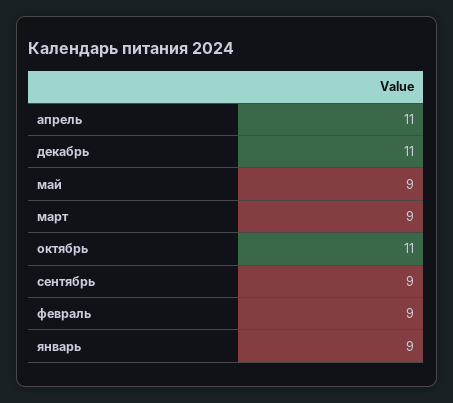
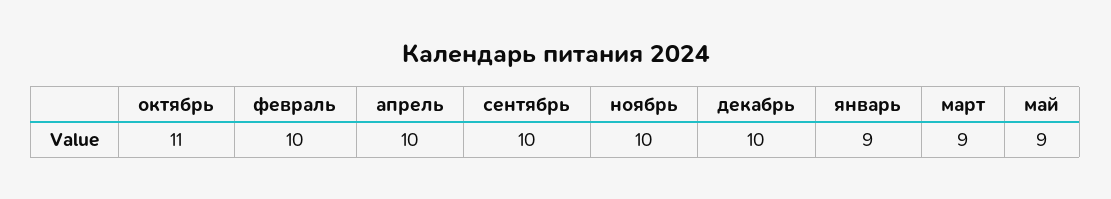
апрель: 11 -> 10
декабрь: 11 -> 10
сентябрь: 9 -> 10
февраль: 9 -> 10
ноябрь: none -> 10

